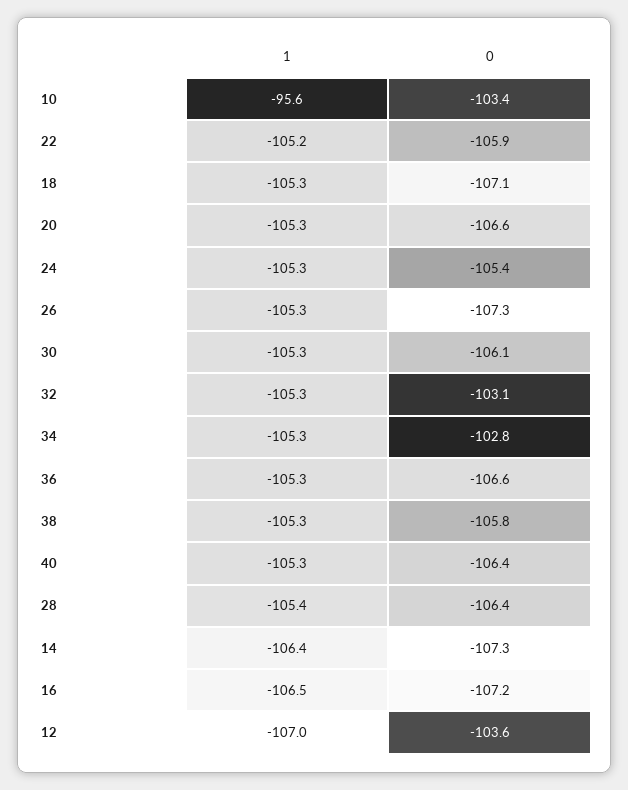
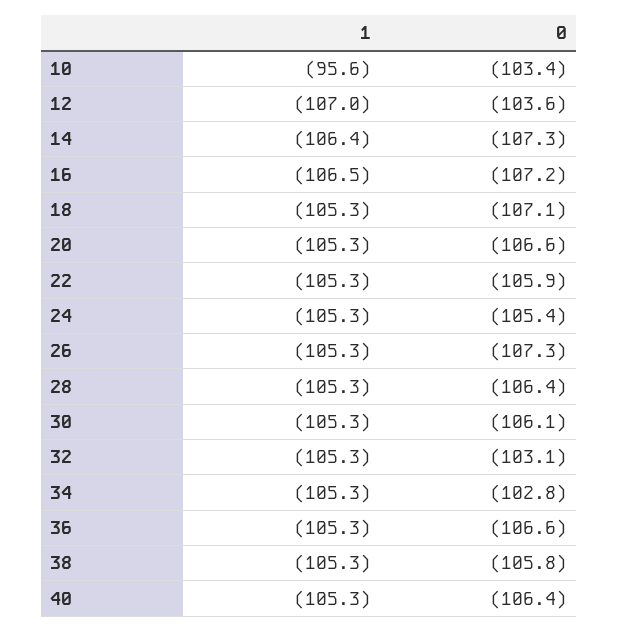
1, 22: -105.2 -> -105.3
1, 28: -105.4 -> -105.3

